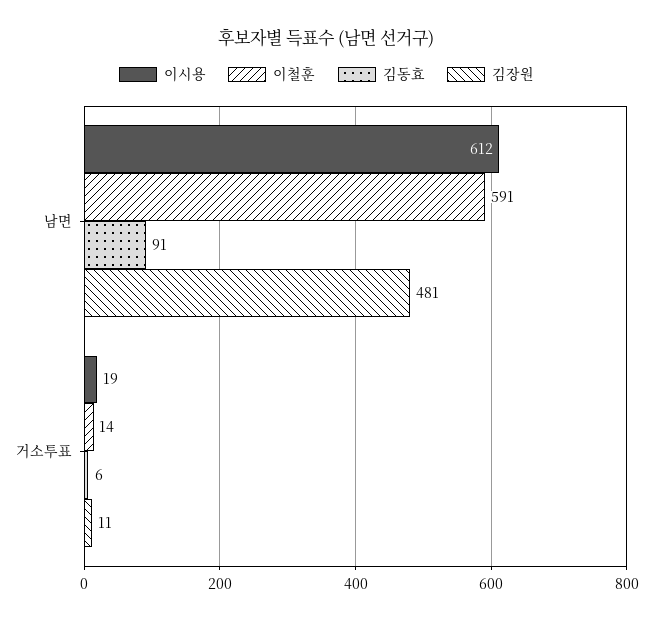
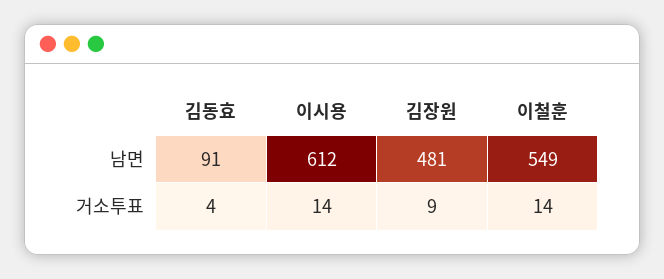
이철훈, 남면: 591 -> 549
이시용, 거소투표: 19 -> 14
김동효, 거소투표: 6 -> 4
김장원, 거소투표: 11 -> 9

